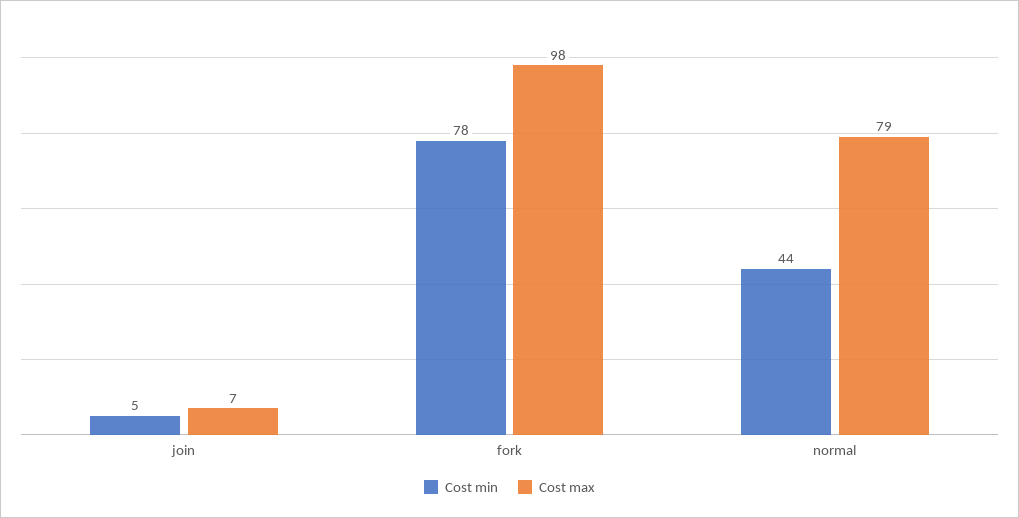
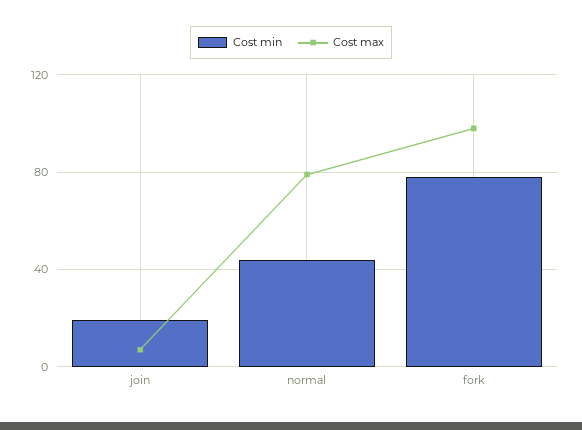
Cost min, join: 5 -> 20

